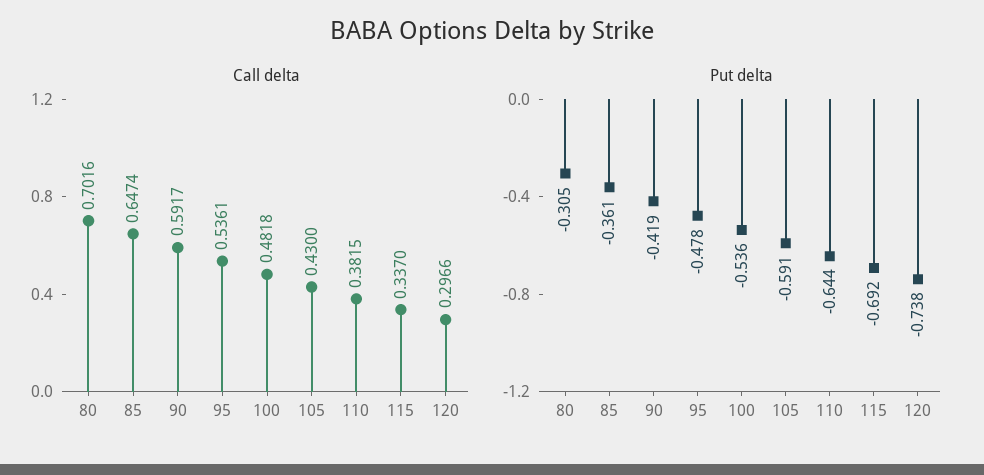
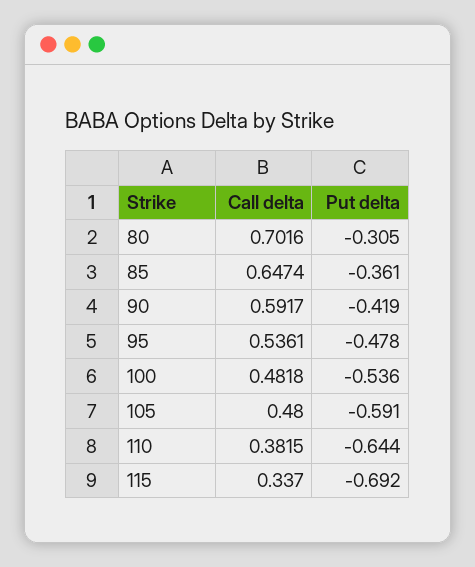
Call delta, 105: 0.43 -> 0.48
Call delta, 120: 0.2966 -> none
Put delta, 120: -0.738 -> none

